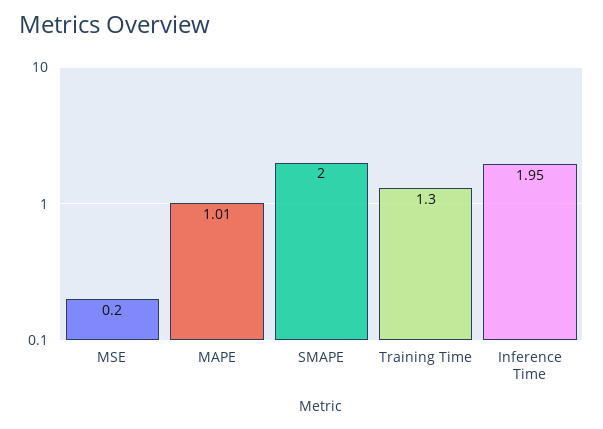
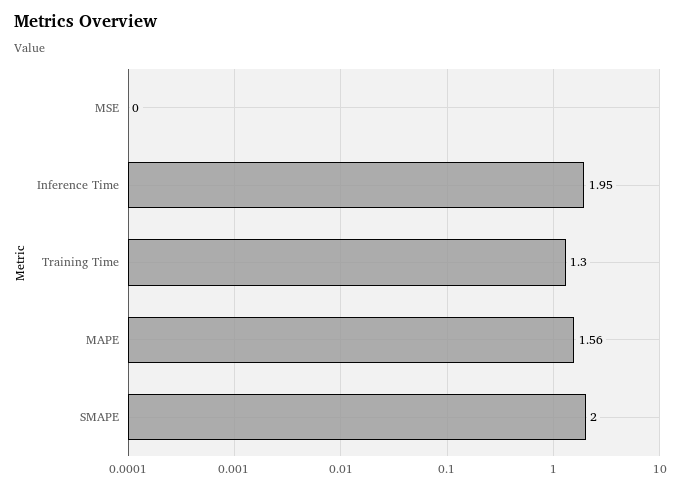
MSE: 0.2 -> 0
MAPE: 1.01 -> 1.56

